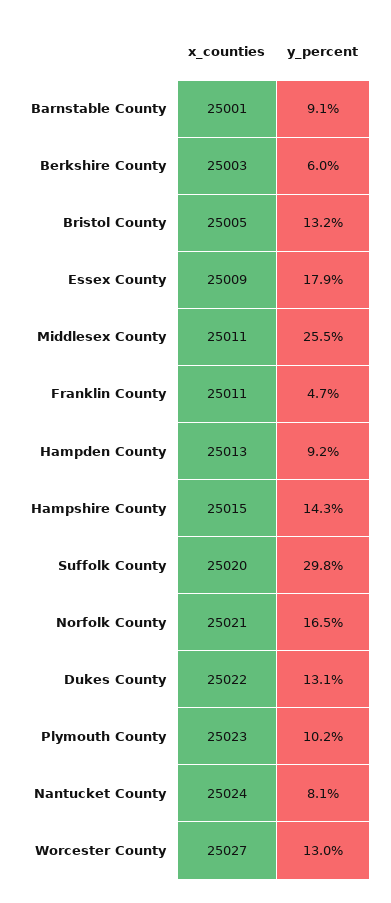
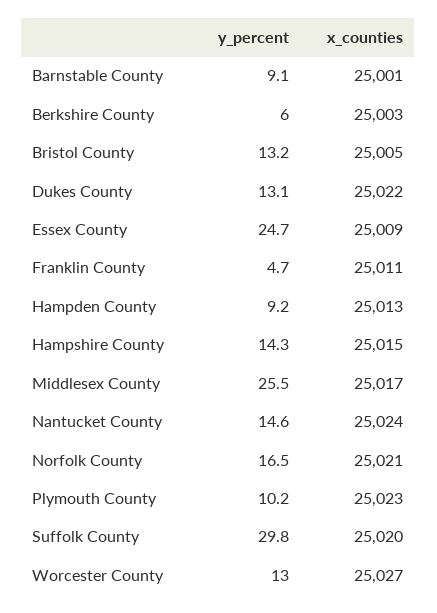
y_percent, Essex County: 17.9 -> 24.7
x_counties, Middlesex County: 25011 -> 25017
y_percent, Nantucket County: 8.1 -> 14.6

